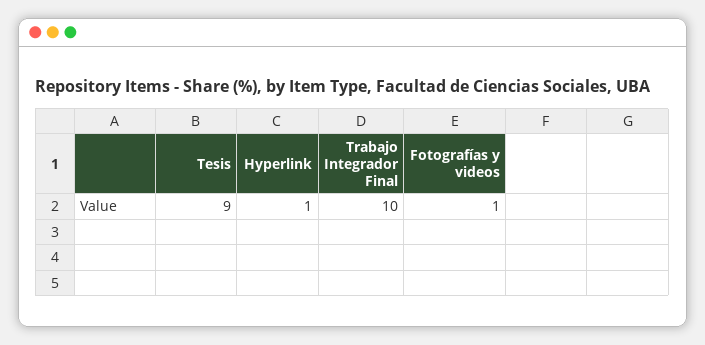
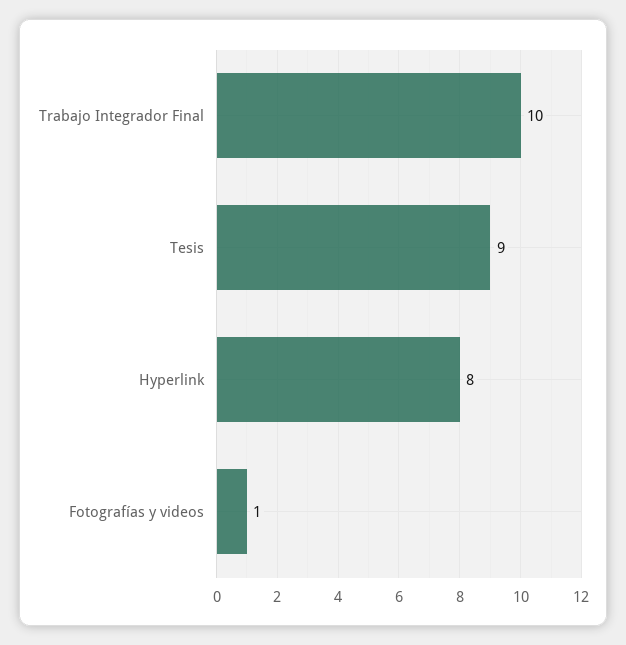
Hyperlink: 1 -> 8

